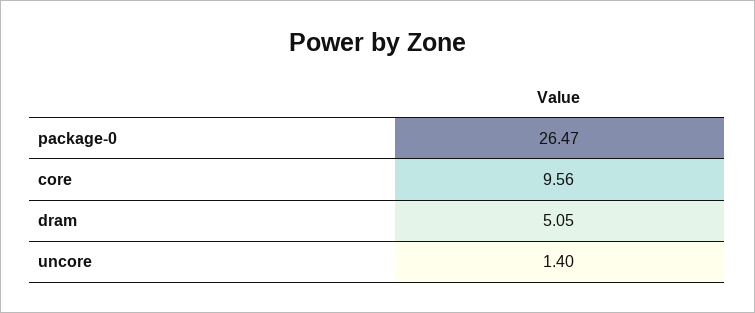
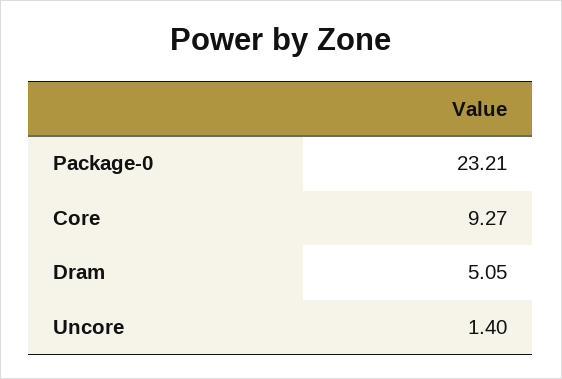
package-0: 26.47 -> 23.21
core: 9.56 -> 9.27

